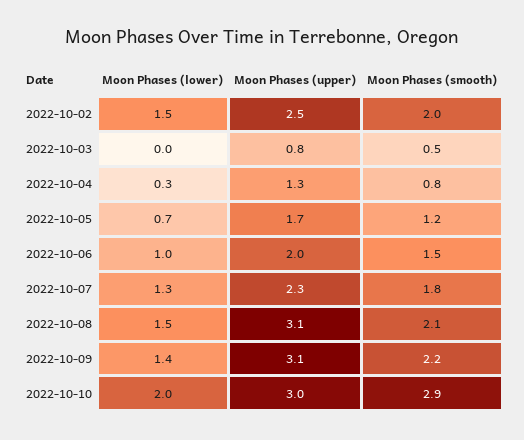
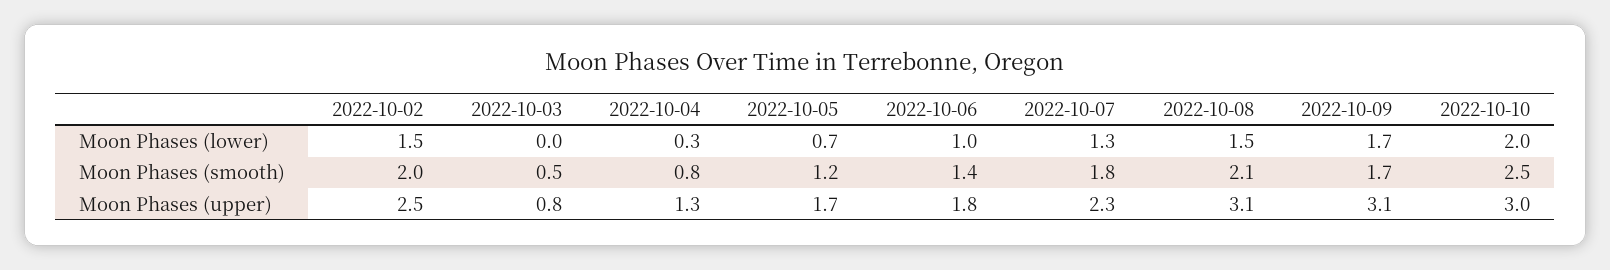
Moon Phases (upper), 2022-10-06: 2 -> 1.8
Moon Phases (smooth), 2022-10-06: 1.5 -> 1.4
Moon Phases (lower), 2022-10-09: 1.4 -> 1.7
Moon Phases (smooth), 2022-10-09: 2.2 -> 1.7
Moon Phases (smooth), 2022-10-10: 2.9 -> 2.5

